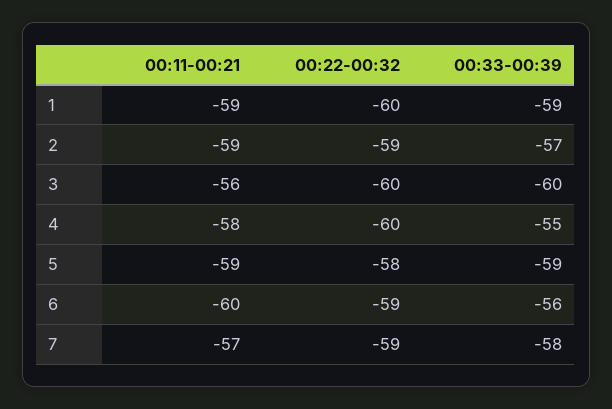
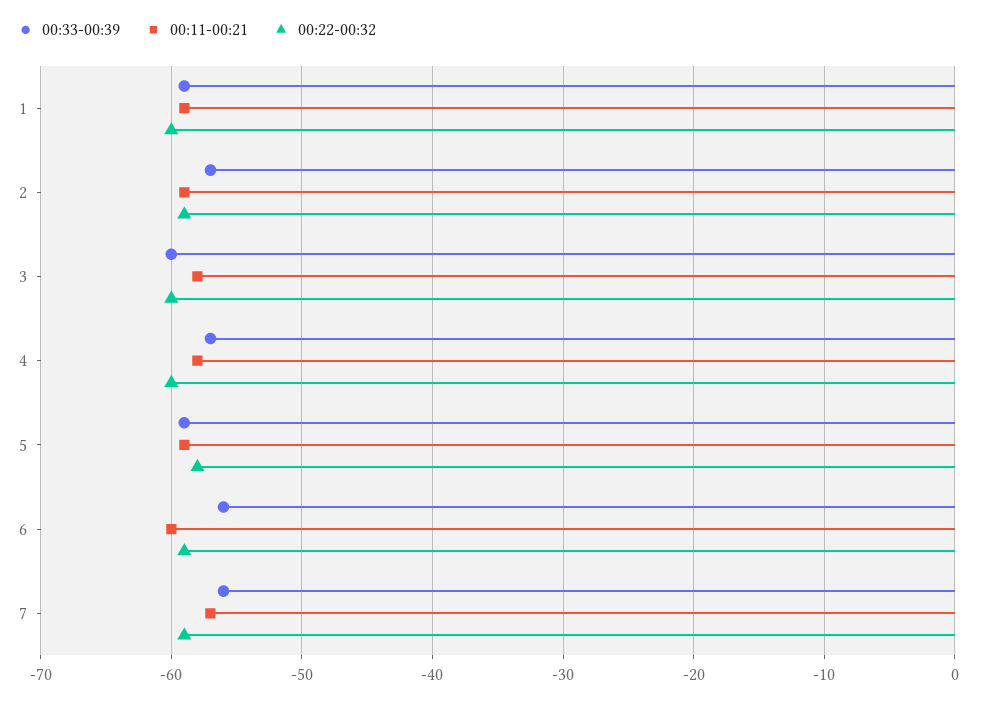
00:11-00:21, 3: -56 -> -58
00:33-00:39, 4: -55 -> -57
00:33-00:39, 7: -58 -> -56

